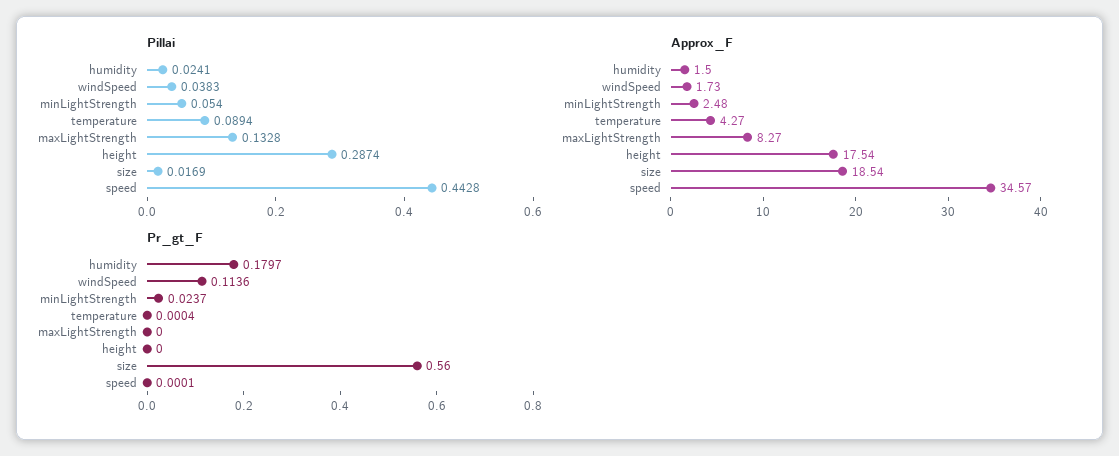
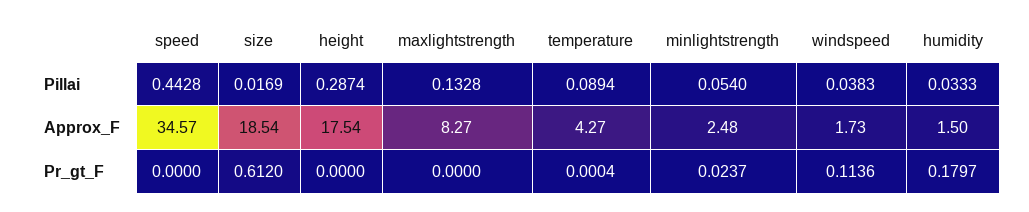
Pillai, humidity: 0.0241 -> 0.0333
Pr_gt_F, size: 0.56 -> 0.612
Pr_gt_F, speed: 0.0001 -> 0

